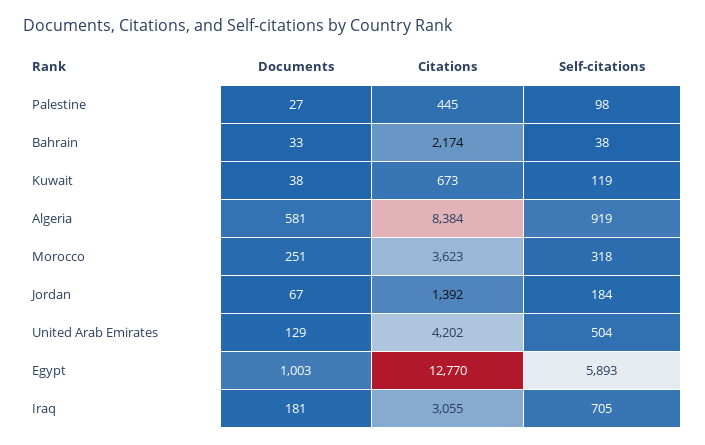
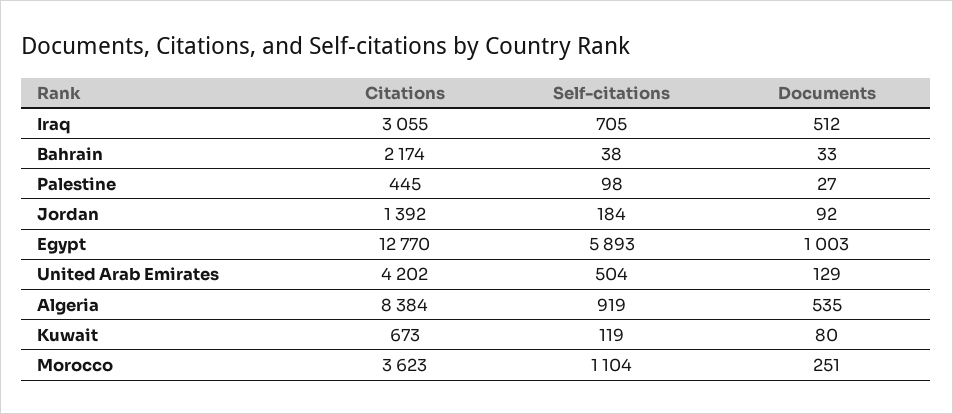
Documents, Kuwait: 38 -> 80
Documents, Algeria: 581 -> 535
Self-citations, Morocco: 318 -> 1104
Documents, Jordan: 67 -> 92
Documents, Iraq: 181 -> 512

